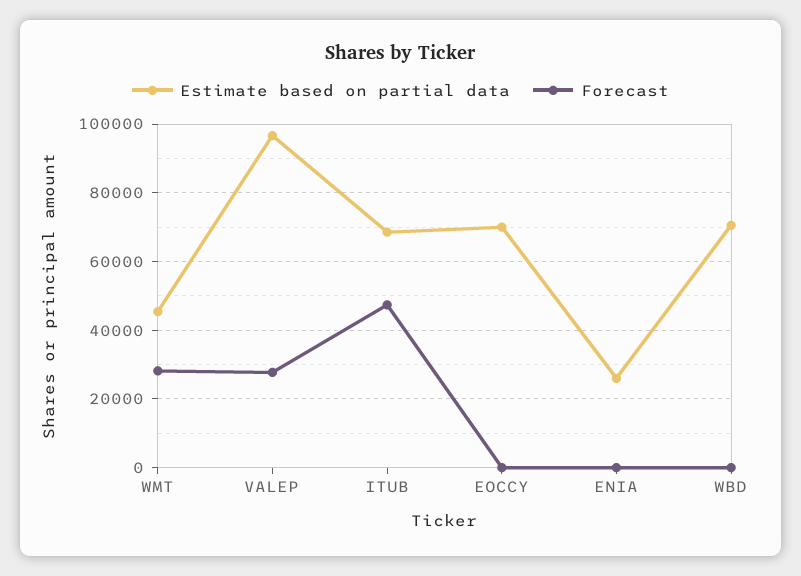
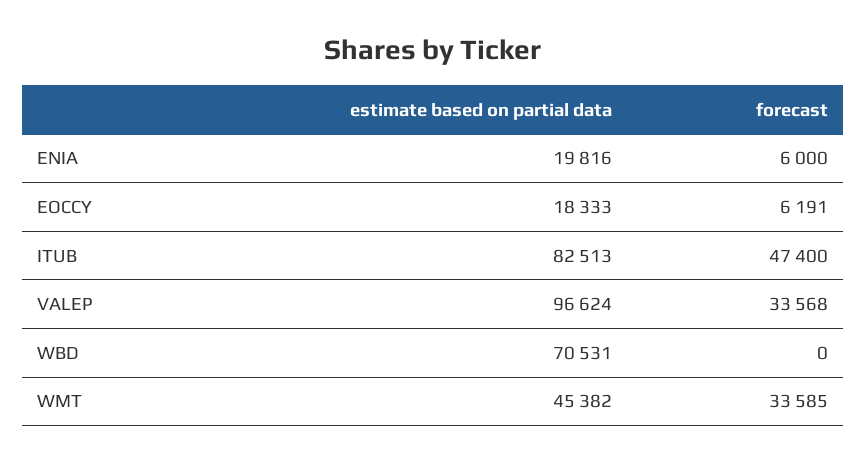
Forecast, WMT: 28000 -> 33585
Forecast, VALEP: 28000 -> 33568
Estimate based on partial data, ITUB: 68000 -> 82513
Estimate based on partial data, EOCCY: 70000 -> 18333
Forecast, EOCCY: 0 -> 6191
Estimate based on partial data, ENIA: 26000 -> 19816
Forecast, ENIA: 0 -> 6000

